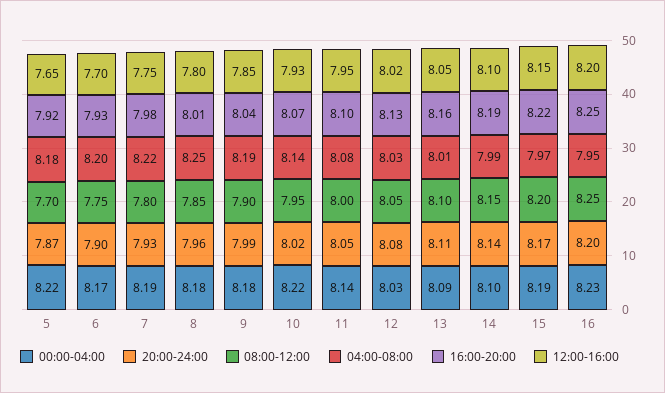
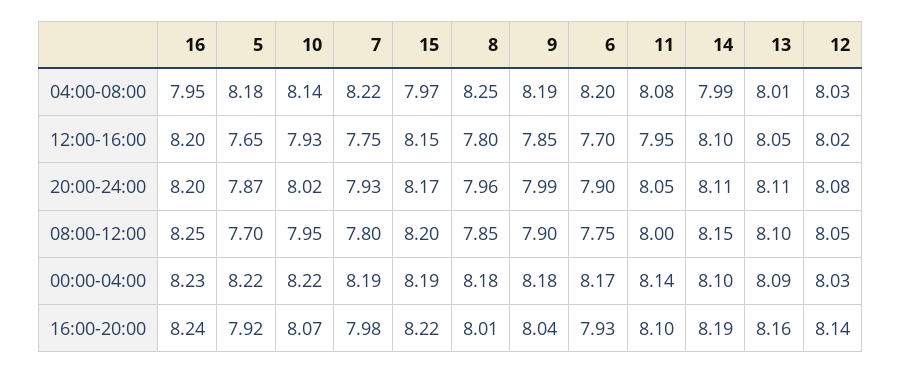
16:00-20:00, 12: 8.13 -> 8.14
20:00-24:00, 14: 8.14 -> 8.11
16:00-20:00, 16: 8.25 -> 8.24

